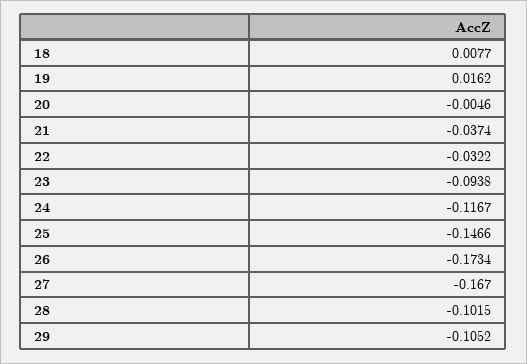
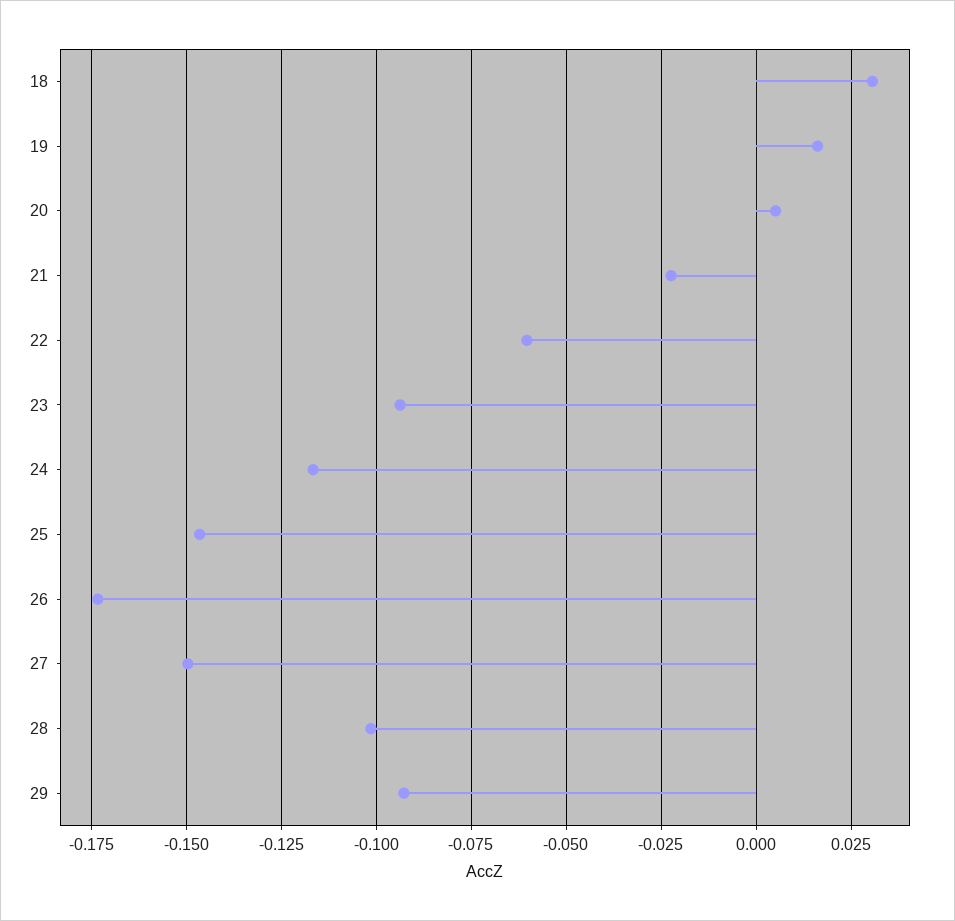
18: 0.0077 -> 0.03
20: -0.0046 -> 0.005
21: -0.0374 -> -0.0225
22: -0.0322 -> -0.06
27: -0.167 -> -0.15
29: -0.1052 -> -0.0925

